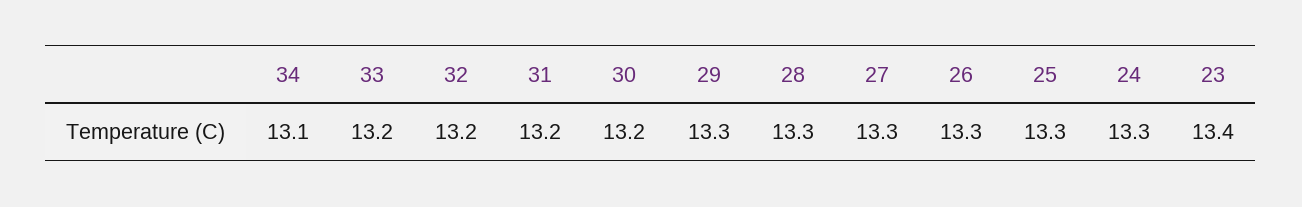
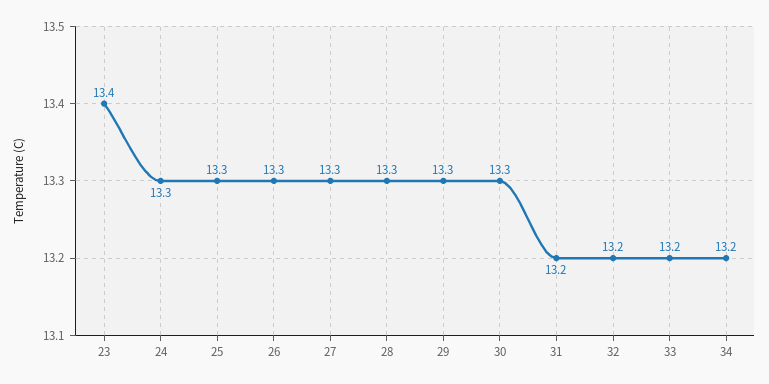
34: 13.1 -> 13.2
30: 13.2 -> 13.3

